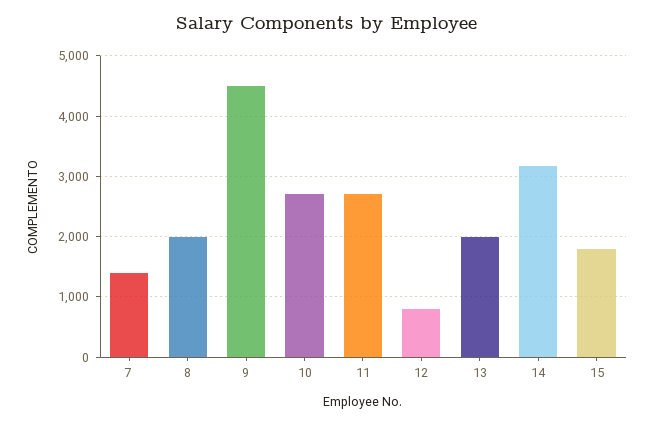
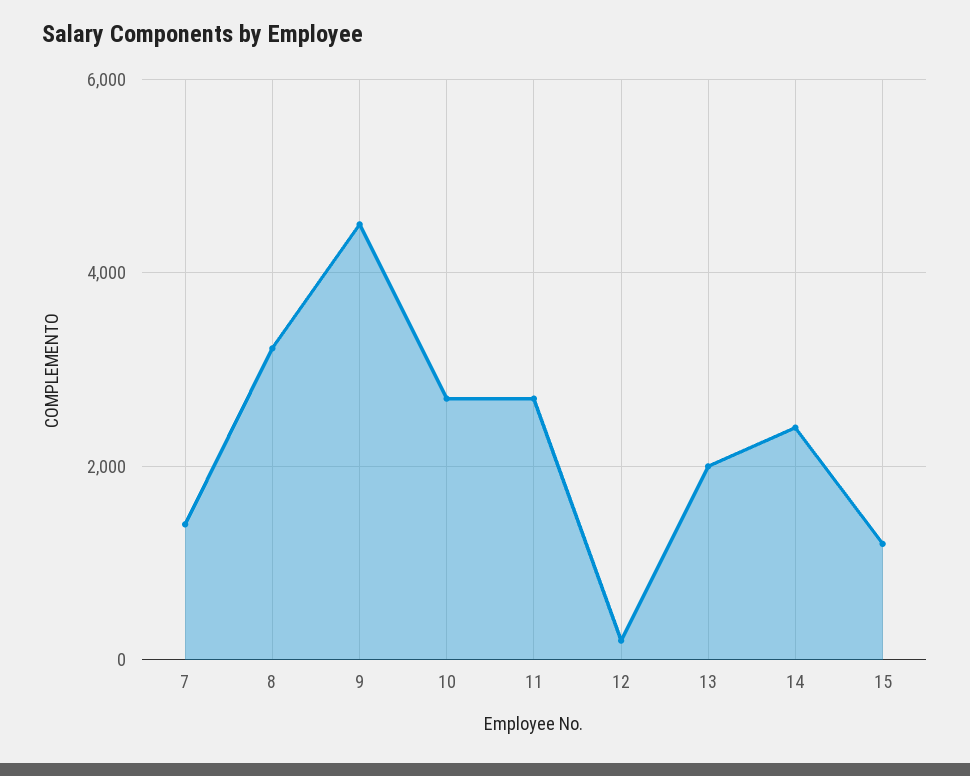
8: 2000 -> 3200
12: 800 -> 200
14: 3200 -> 2400
15: 1800 -> 1200

